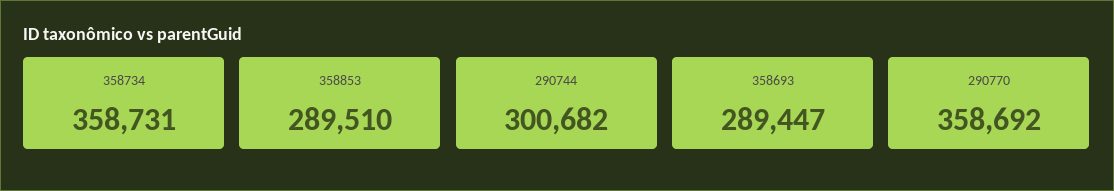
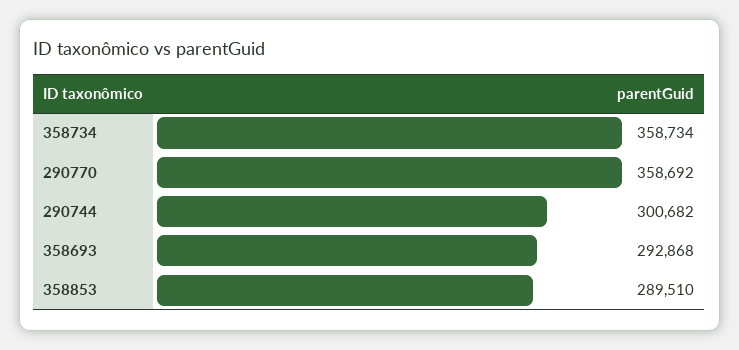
358734: 358731 -> 358734
358693: 289447 -> 292868

